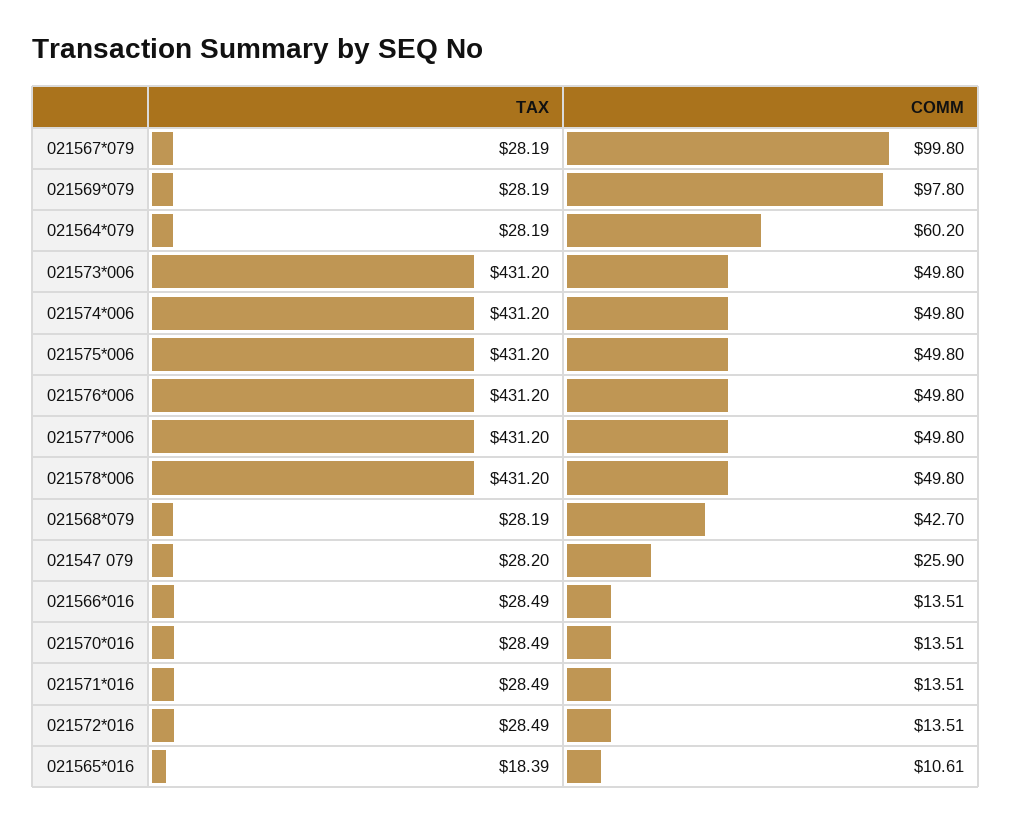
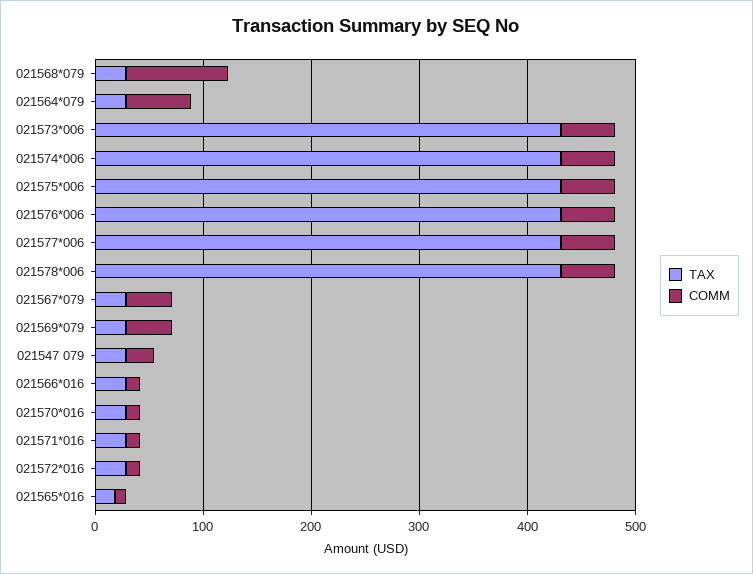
COMM, 021567*079: 99.8 -> 40
COMM, 021569*079: 97.8 -> 40
COMM, 021568*079: 42.7 -> 100

